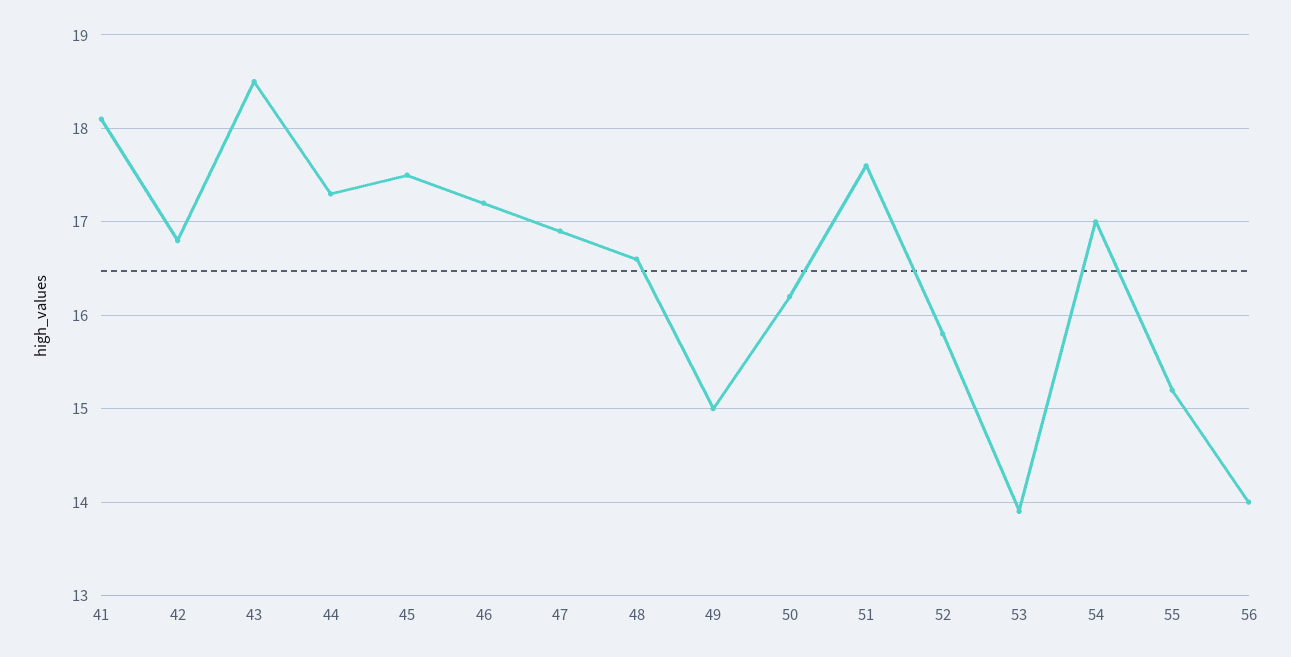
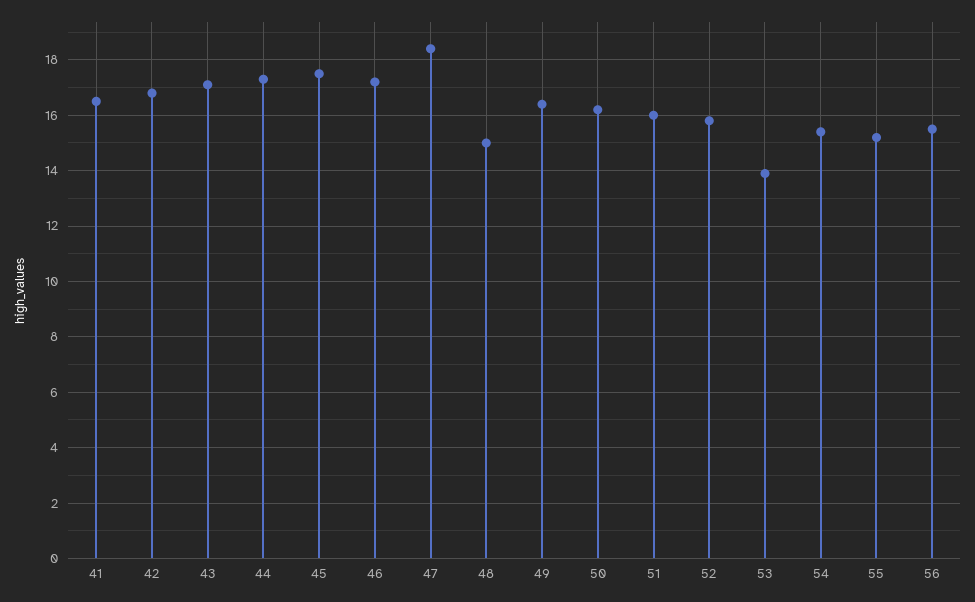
41: 18.1 -> 16.5
43: 18.5 -> 17
47: 16.9 -> 18.5
48: 16.6 -> 15
49: 15 -> 16.5
51: 17.6 -> 16
54: 17 -> 15.5
56: 14 -> 15.5

